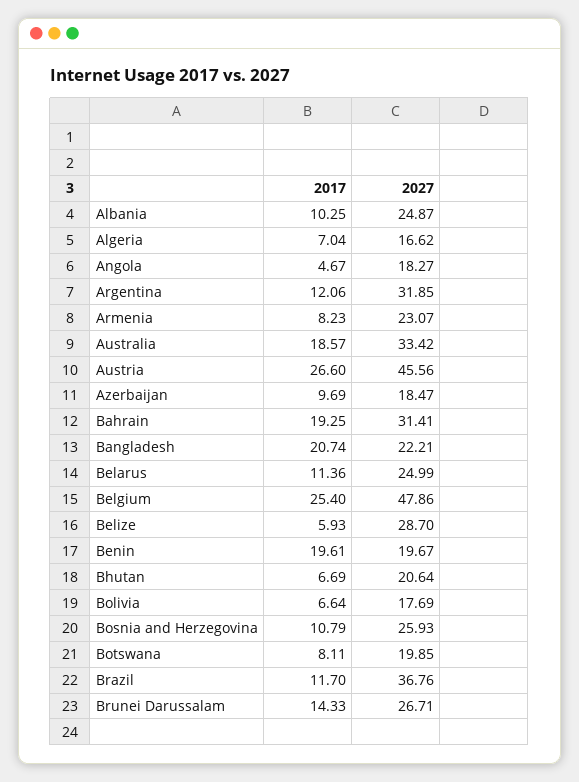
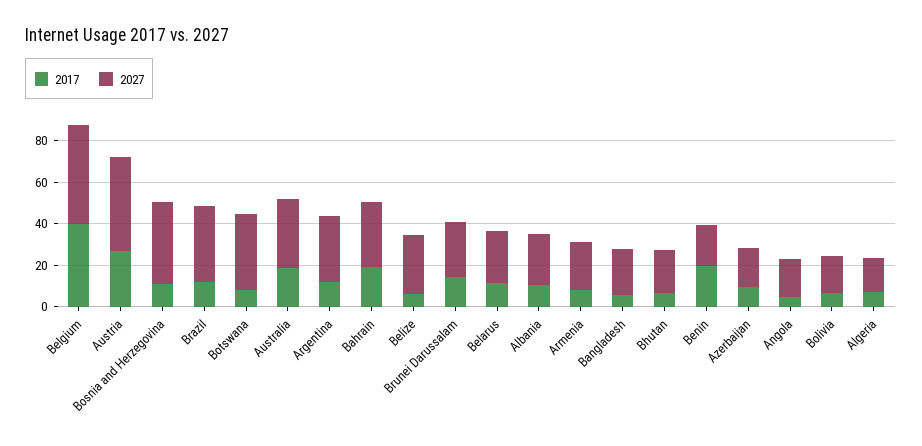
2017, Bangladesh: 20.74 -> 5
2017, Belgium: 25.4 -> 40
2027, Bosnia and Herzegovina: 25.93 -> 40
2027, Botswana: 19.85 -> 35

